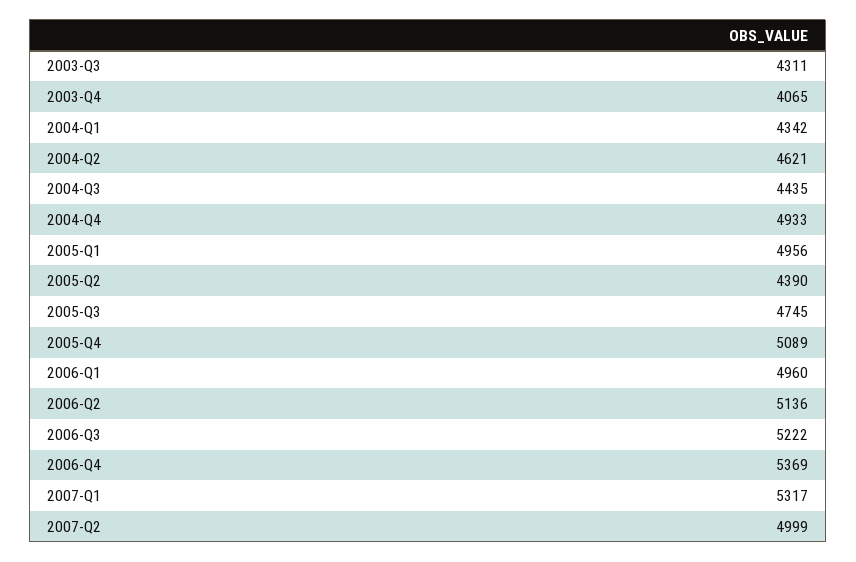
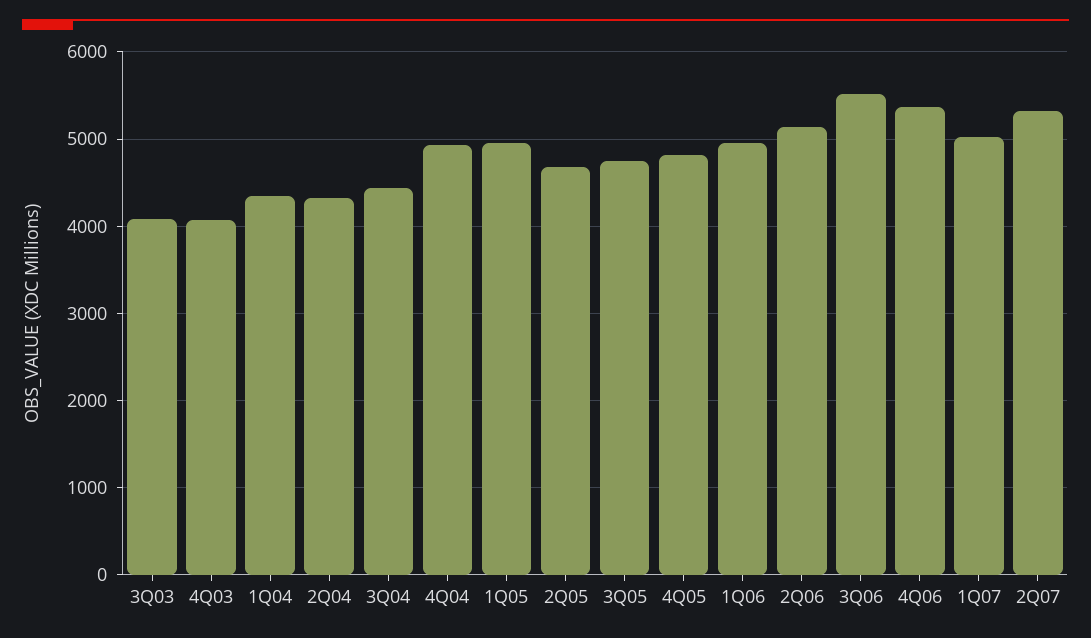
2003-Q3: 4311 -> 4100
2004-Q2: 4621 -> 4300
2005-Q2: 4390 -> 4700
2005-Q4: 5089 -> 4800
2006-Q3: 5222 -> 5500
2007-Q1: 5317 -> 5000
2007-Q2: 4999 -> 5300

